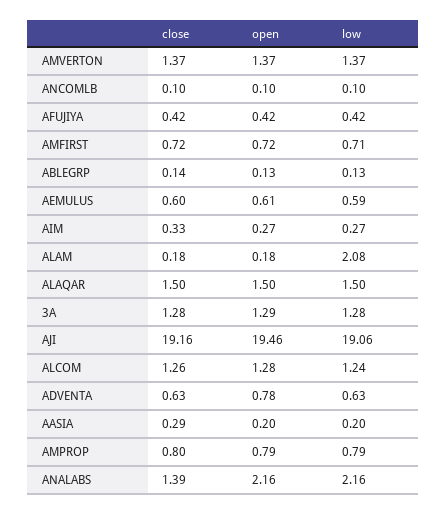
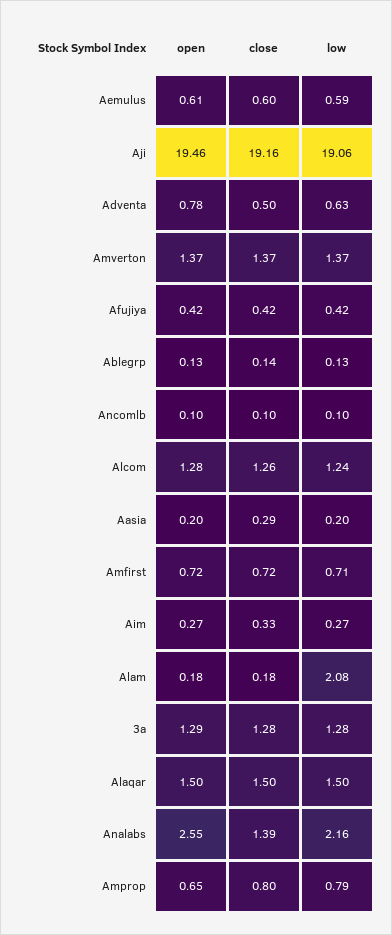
close, ADVENTA: 0.63 -> 0.5
open, AMPROP: 0.79 -> 0.65
open, ANALABS: 2.16 -> 2.55

